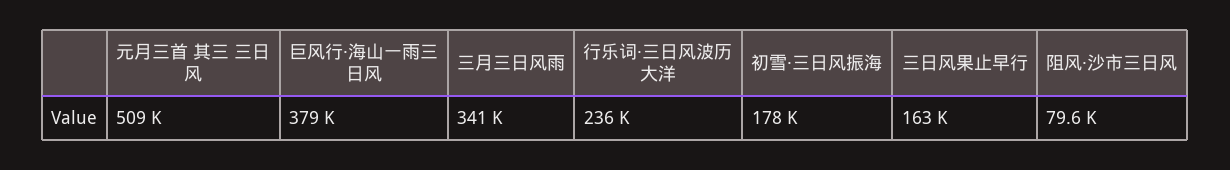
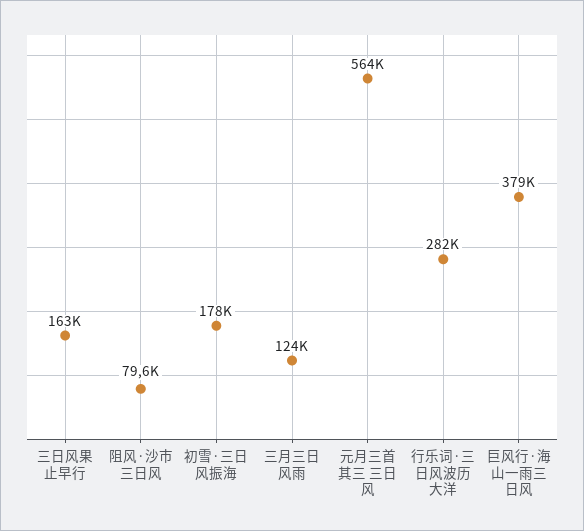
元月三首 其三 三日风: 509000 -> 564000
三月三日风雨: 341000 -> 124000
行乐词·三日风波历大洋: 236000 -> 282000

